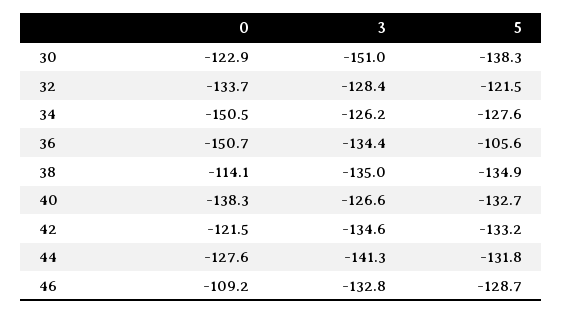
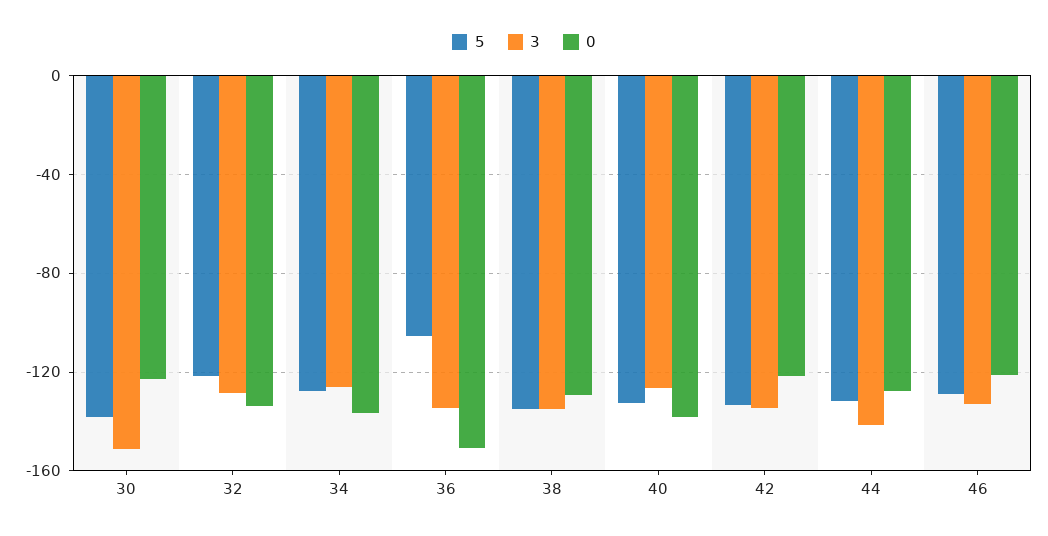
0, 34: -150.5 -> -135
0, 38: -114.1 -> -130
0, 46: -109.2 -> -120

